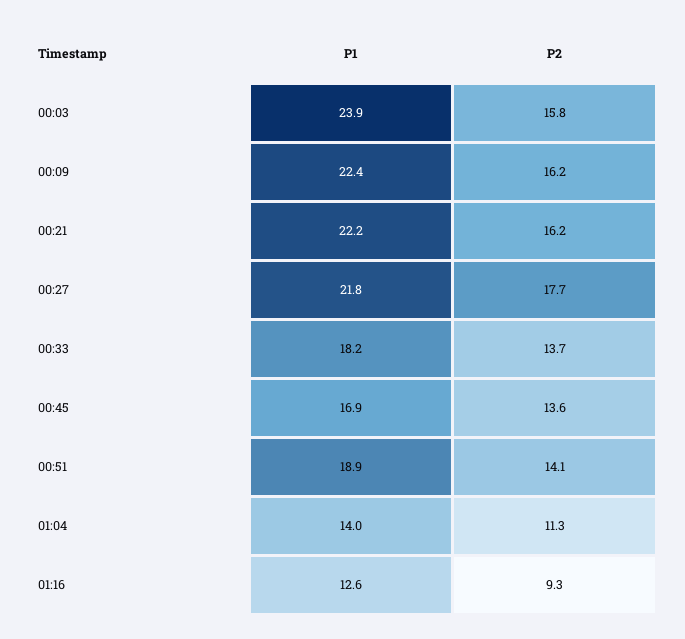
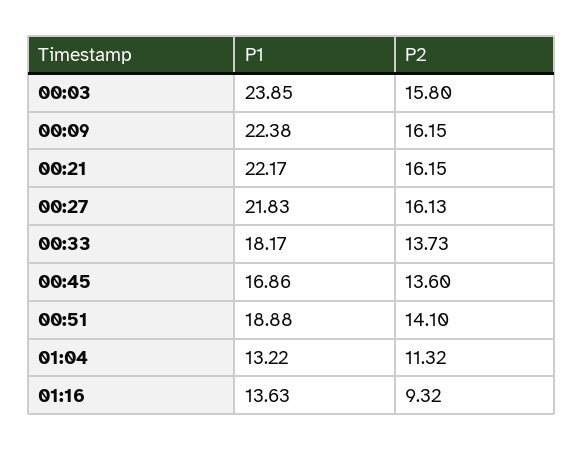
P2, 00:27: 17.7 -> 16.13
P1, 01:04: 14 -> 13.22
P1, 01:16: 12.6 -> 13.63

